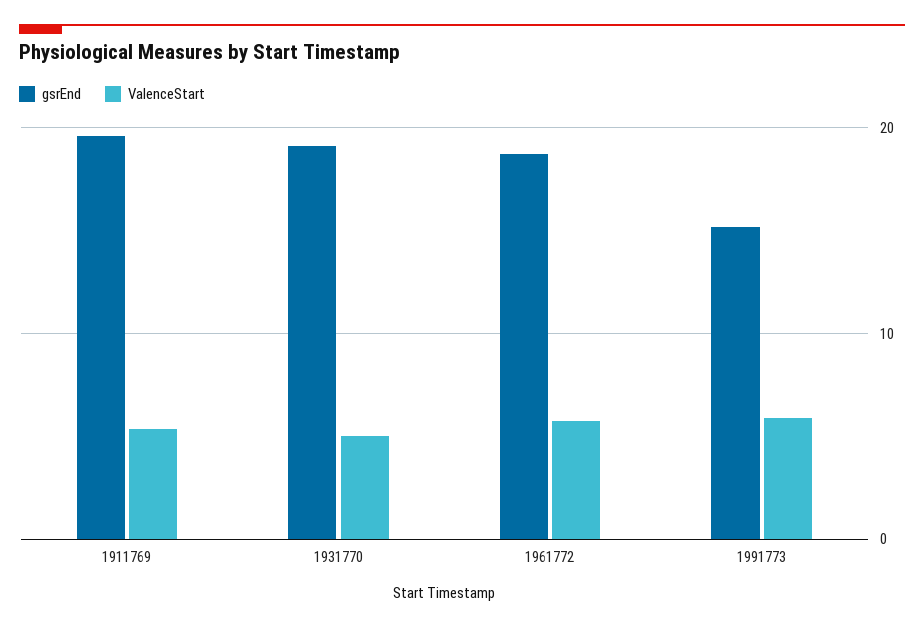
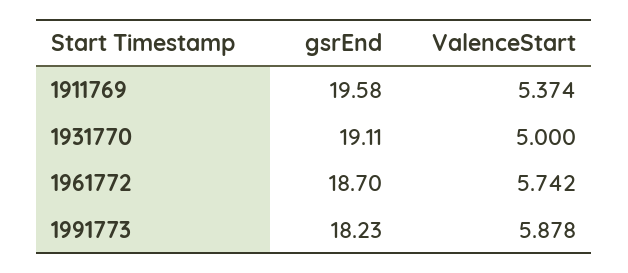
gsrEnd, 1991773: 15 -> 18.23

